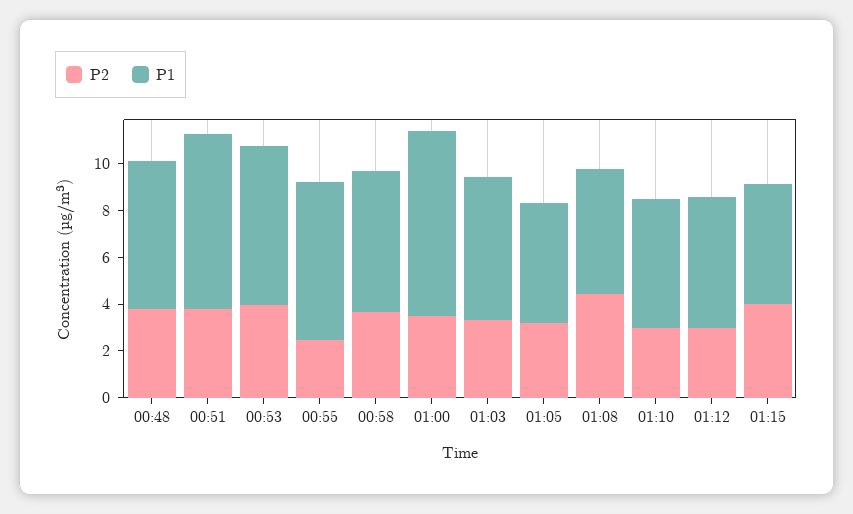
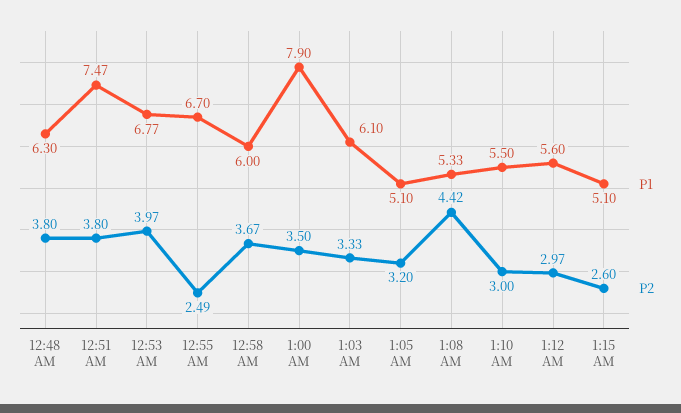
P2, 01:15: 4 -> 2.6

